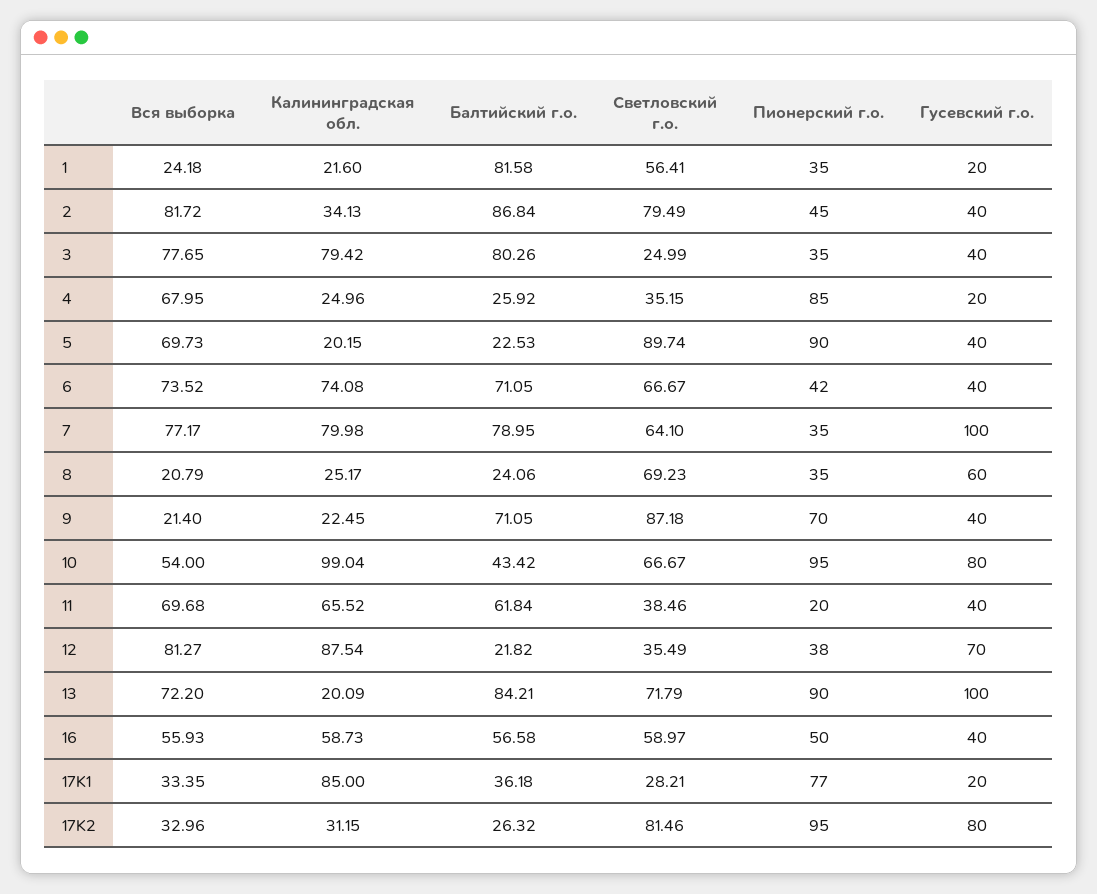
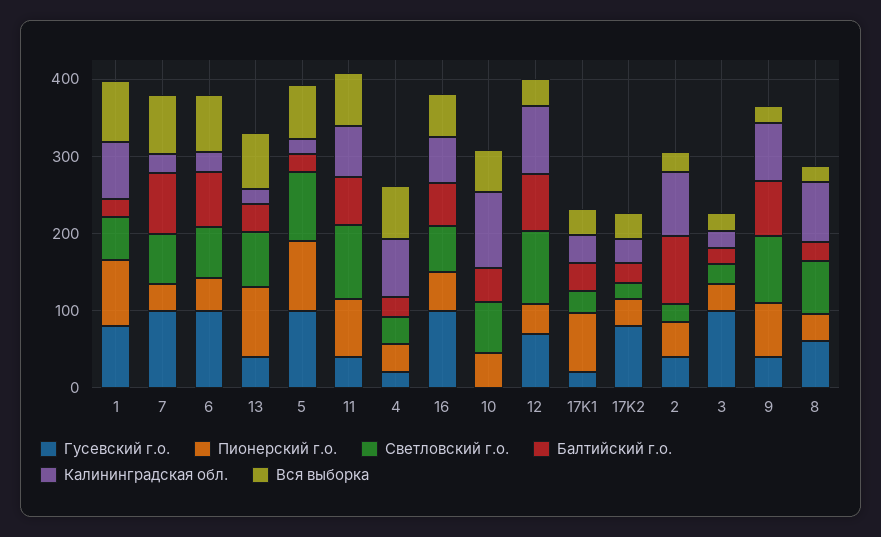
Вся выборка, 1: 24.18 -> 80
Калининградская обл., 1: 21.6 -> 80
Балтийский г.о., 1: 81.58 -> 20
Пионерский г.о., 1: 35 -> 80
Гусевский г.о., 1: 20 -> 80
Вся выборка, 2: 81.72 -> 20
Калининградская обл., 2: 34.13 -> 80
Светловский г.о., 2: 79.49 -> 20
Вся выборка, 3: 77.65 -> 20
Калининградская обл., 3: 79.42 -> 20
Балтийский г.о., 3: 80.26 -> 20
Гусевский г.о., 3: 40 -> 100
Калининградская обл., 4: 24.96 -> 80
Пионерский г.о., 4: 85 -> 40
Гусевский г.о., 5: 40 -> 100
Калининградская обл., 6: 74.08 -> 20
Гусевский г.о., 6: 40 -> 100
Калининградская обл., 7: 79.98 -> 20
Калининградская обл., 8: 25.17 -> 80
Калининградская обл., 9: 22.45 -> 80
Пионерский г.о., 10: 95 -> 40
Гусевский г.о., 10: 80 -> 0
Светловский г.о., 11: 38.46 -> 100
Пионерский г.о., 11: 20 -> 80
Вся выборка, 12: 81.27 -> 40
Балтийский г.о., 12: 21.82 -> 80
Светловский г.о., 12: 35.49 -> 100
Балтийский г.о., 13: 84.21 -> 40
Гусевский г.о., 13: 100 -> 40
Гусевский г.о., 16: 40 -> 100
Калининградская обл., 17K1: 85 -> 40
Светловский г.о., 17K2: 81.46 -> 20
Пионерский г.о., 17K2: 95 -> 40

